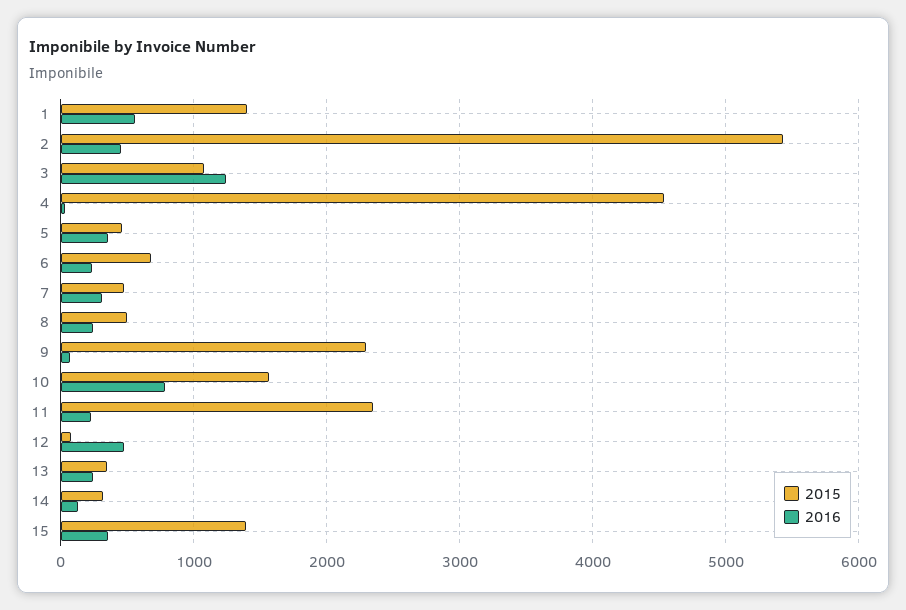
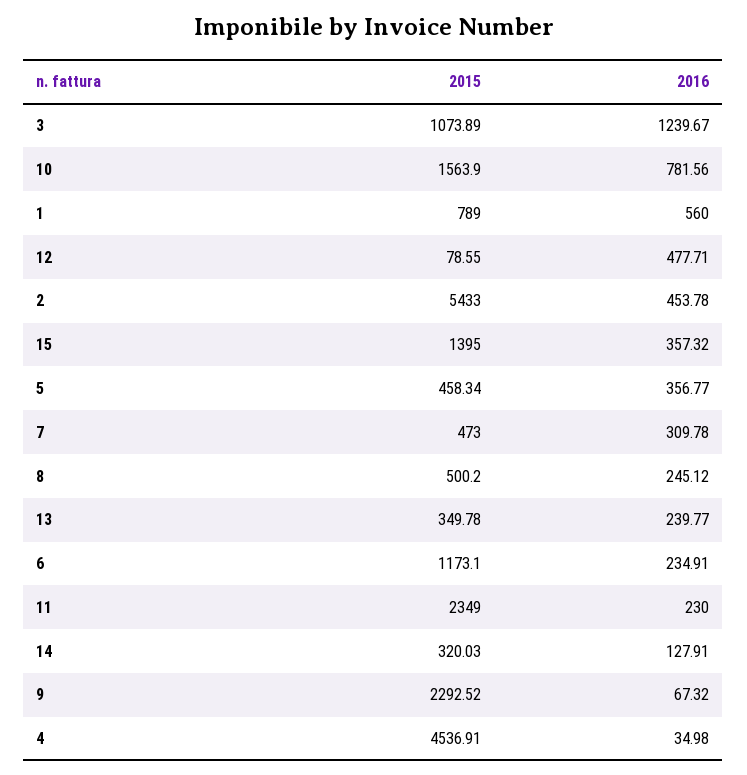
2015, 1: 1400 -> 789
2015, 6: 700 -> 1173.1

